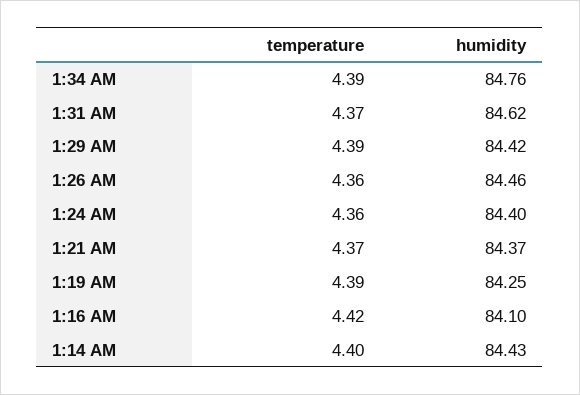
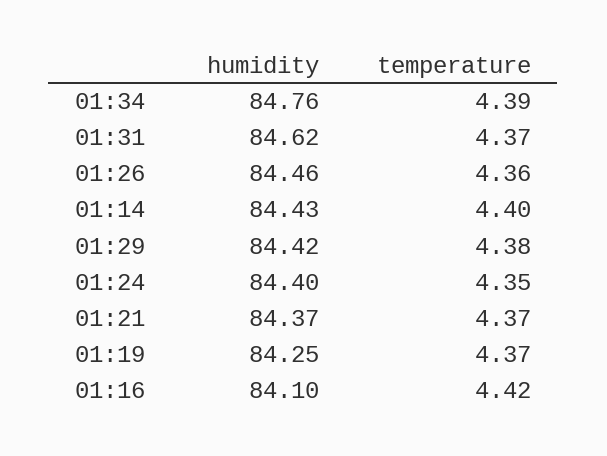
temperature, 1:29 AM: 4.39 -> 4.38
temperature, 1:24 AM: 4.36 -> 4.35
temperature, 1:19 AM: 4.39 -> 4.37

